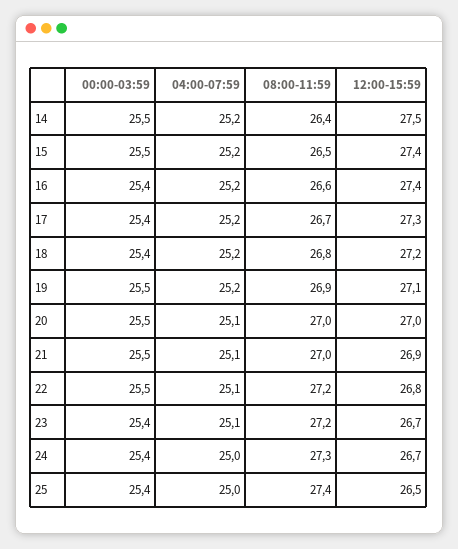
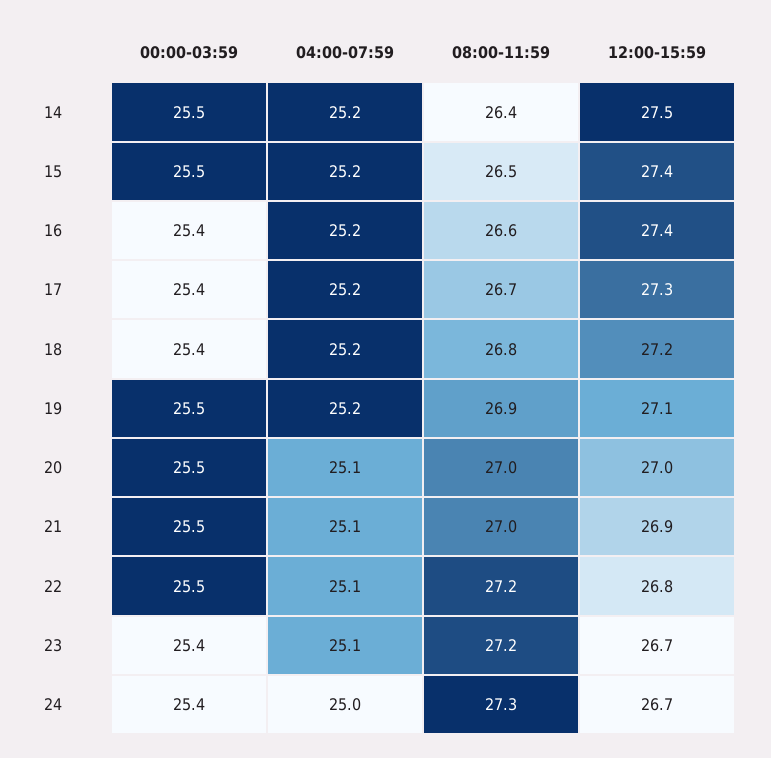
00:00-03:59, 25: 25.4 -> none
04:00-07:59, 25: 25 -> none
08:00-11:59, 25: 27.4 -> none
12:00-15:59, 25: 26.5 -> none

